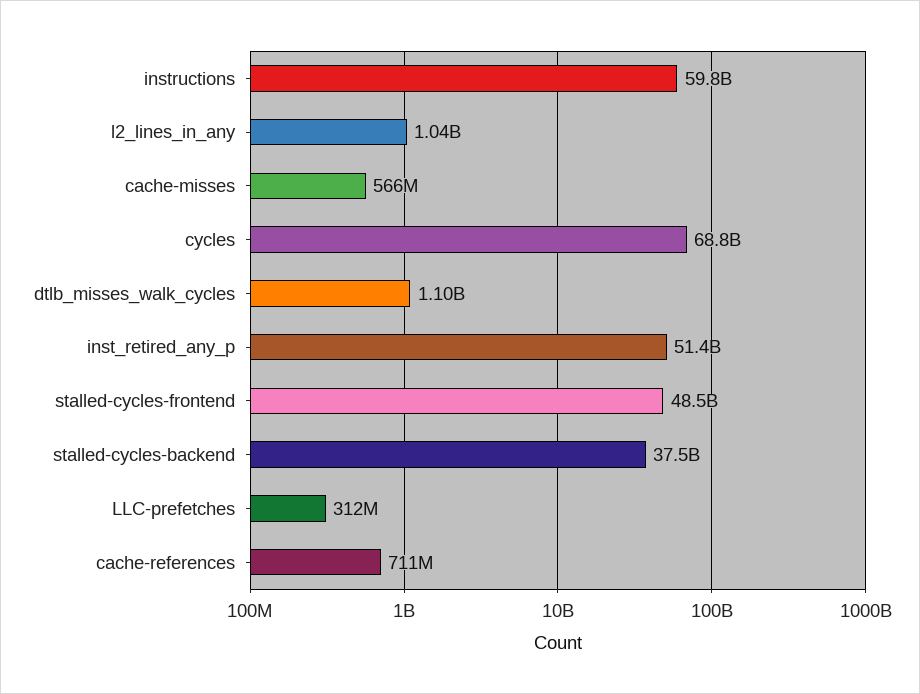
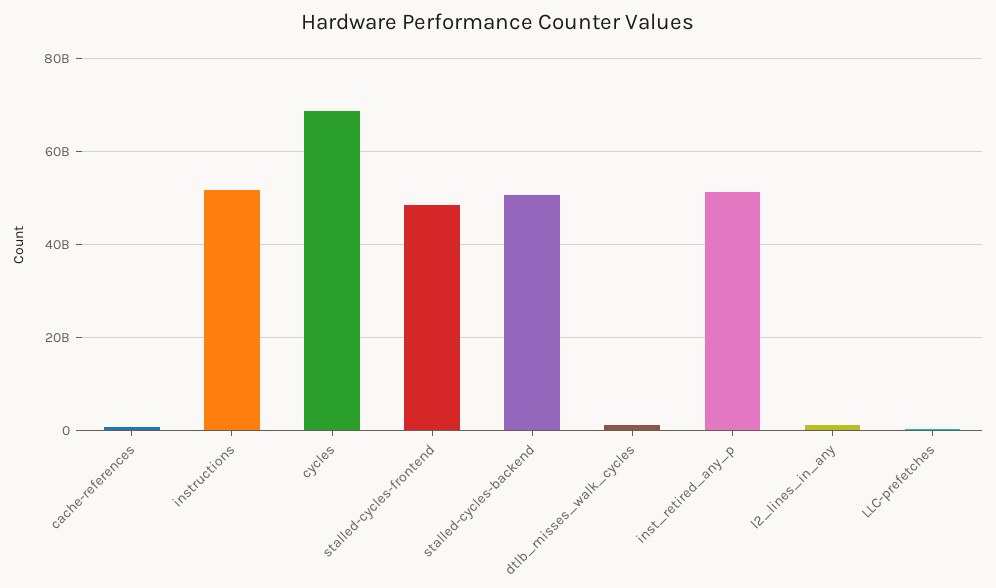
instructions: 59800000000 -> 52000000000
cache-misses: 566000000 -> none
stalled-cycles-backend: 37500000000 -> 50000000000

